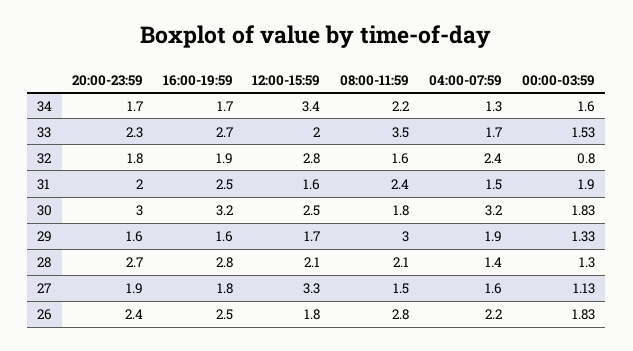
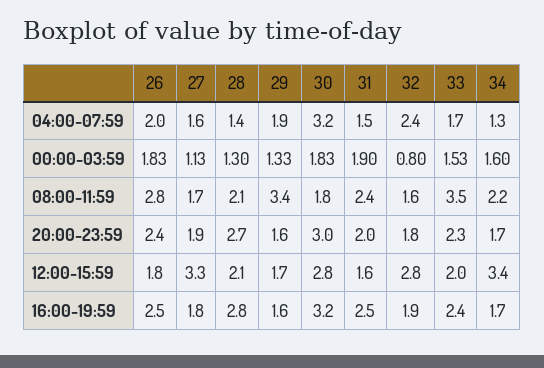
16:00-19:59, 33: 2.7 -> 2.4
12:00-15:59, 30: 2.5 -> 2.8
08:00-11:59, 29: 3 -> 3.4
08:00-11:59, 27: 1.5 -> 1.7
04:00-07:59, 26: 2.2 -> 2

